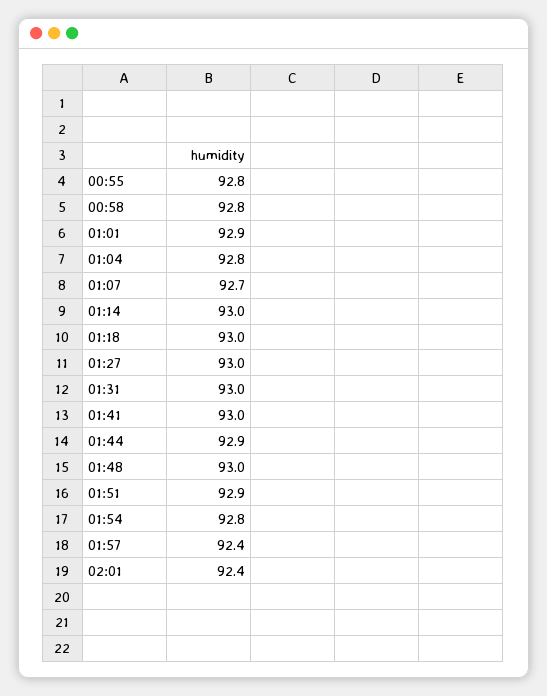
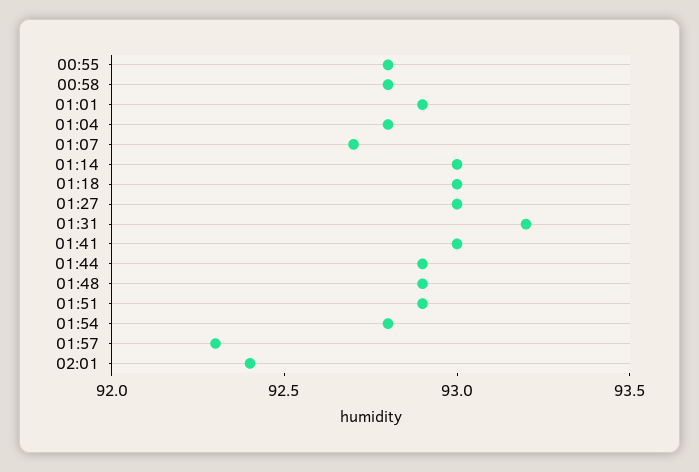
01:31: 93 -> 93.2
01:48: 93 -> 92.9
01:57: 92.4 -> 92.3

